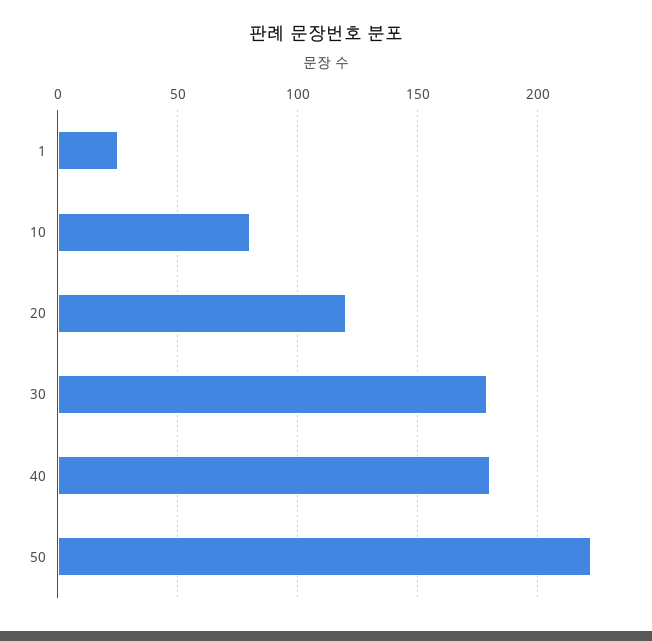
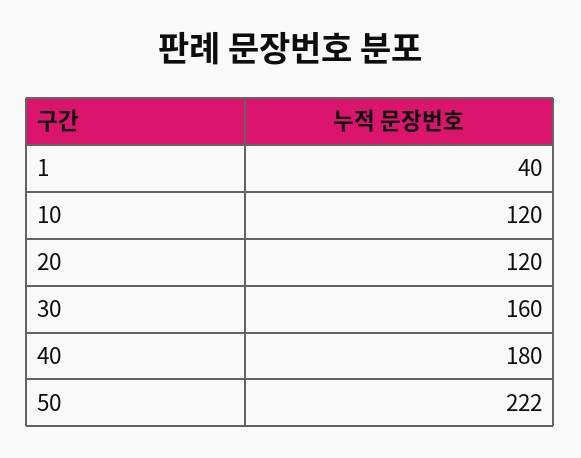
1: 25 -> 40
10: 80 -> 120
30: 180 -> 160

